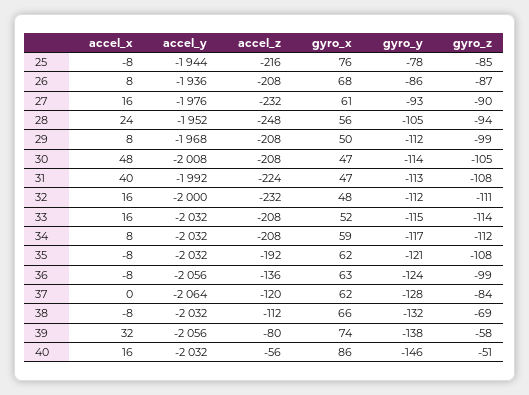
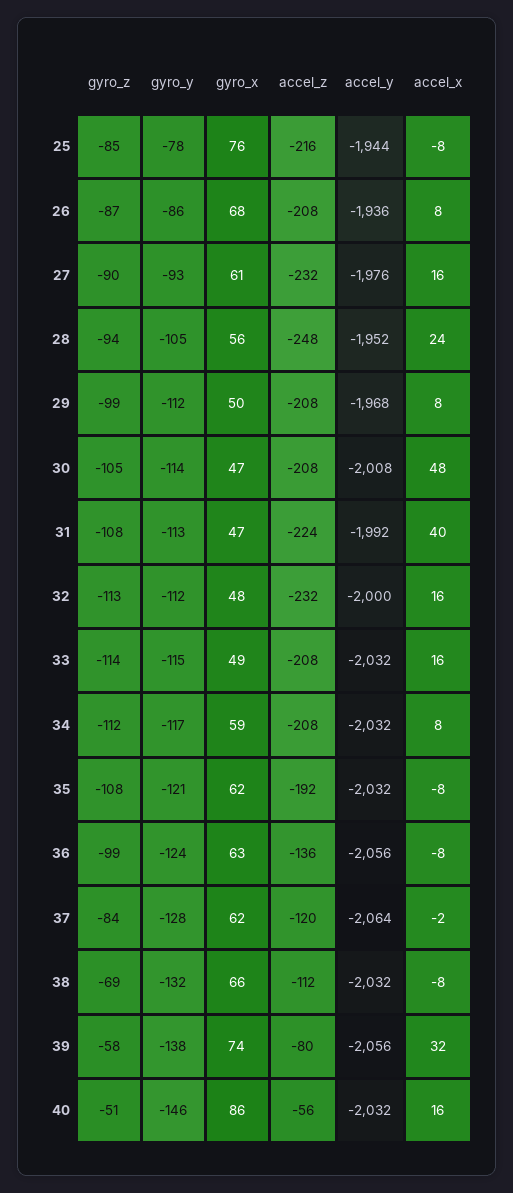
gyro_z, 32: -111 -> -113
gyro_x, 33: 52 -> 49
accel_x, 37: 0 -> -2

